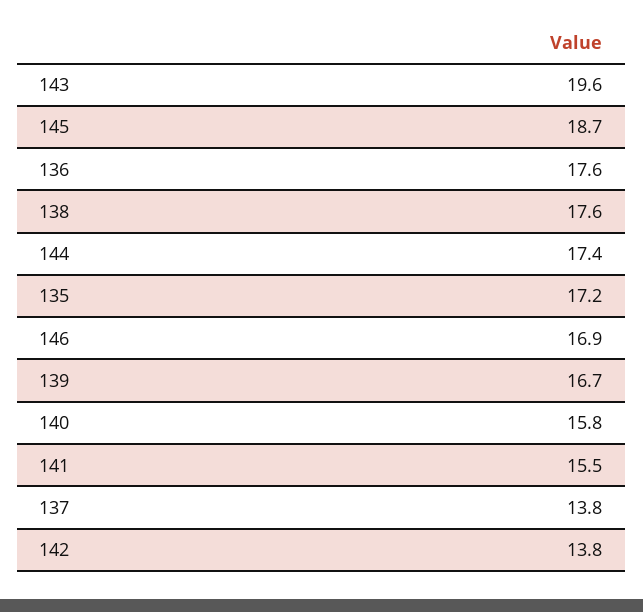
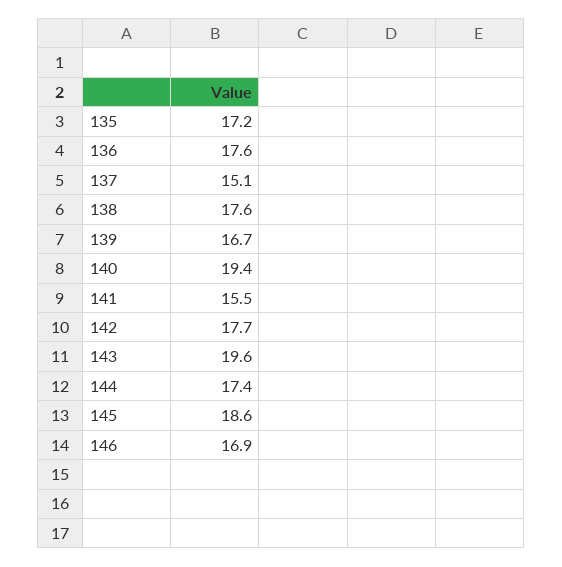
145: 18.7 -> 18.6
140: 15.8 -> 19.4
137: 13.8 -> 15.1
142: 13.8 -> 17.7

